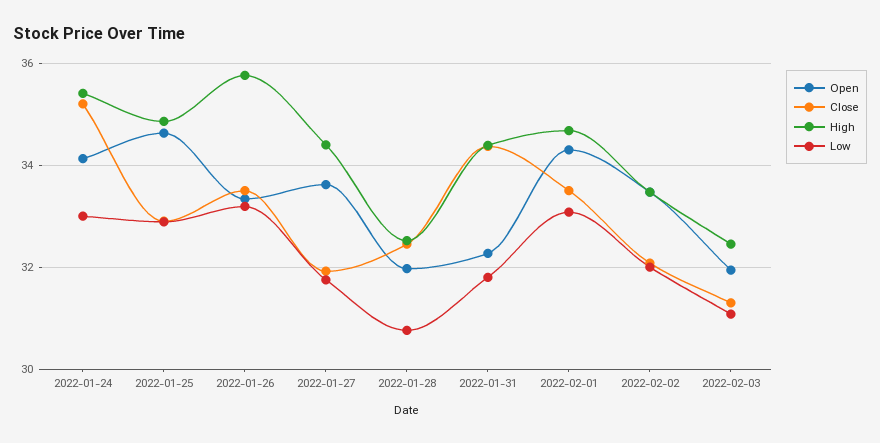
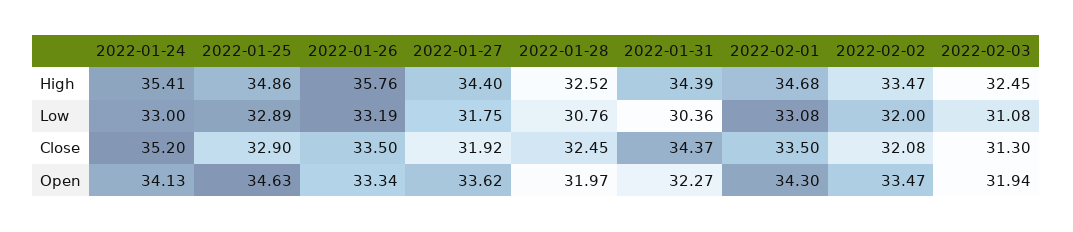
Low, 2022-01-31: 31.8 -> 30.36

